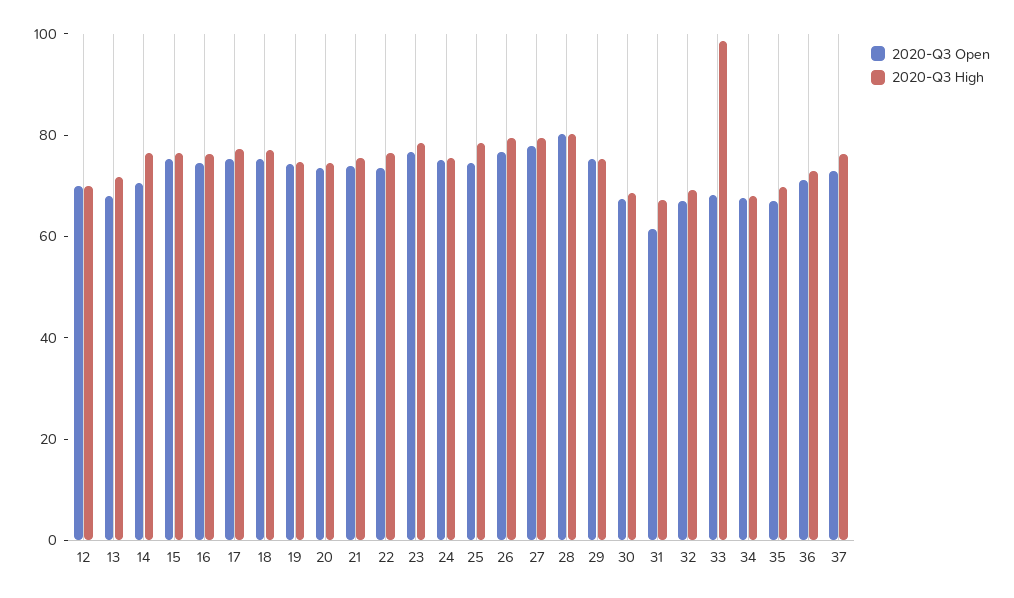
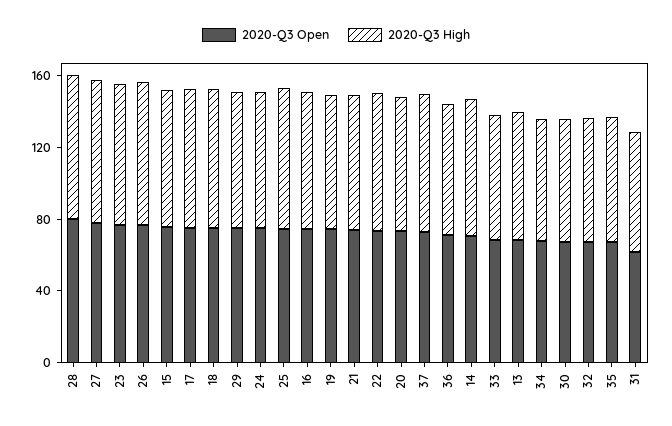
2020-Q3 Open, 12: 70 -> none
2020-Q3 High, 12: 70 -> none
2020-Q3 High, 33: 100 -> 70

